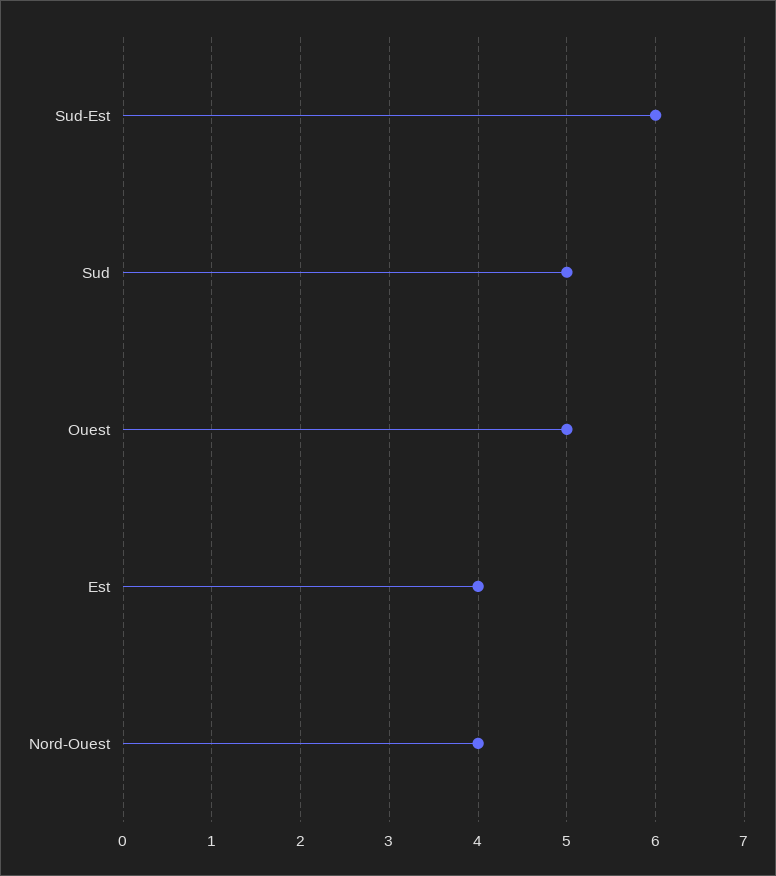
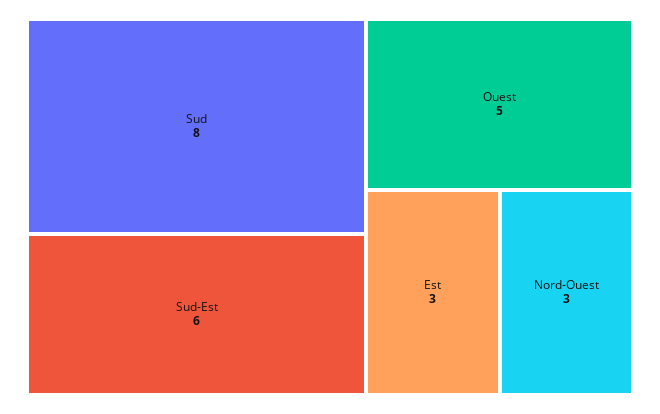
Sud: 5 -> 8
Est: 4 -> 3
Nord-Ouest: 4 -> 3

